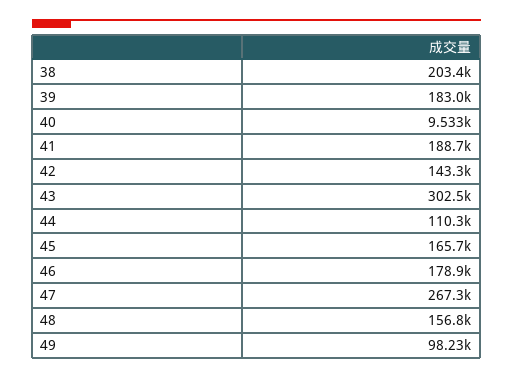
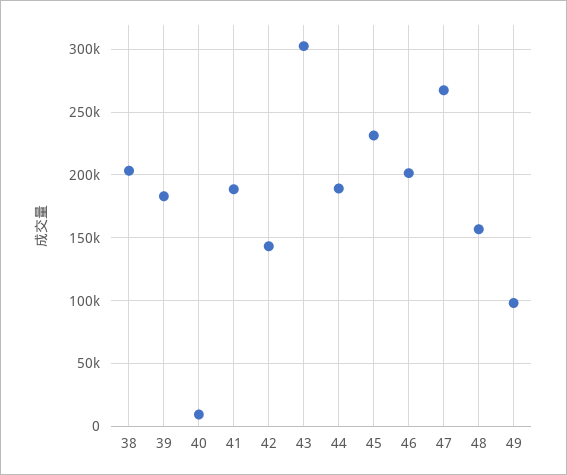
44: 110300 -> 190000
45: 165700 -> 230000
46: 178900 -> 200000

